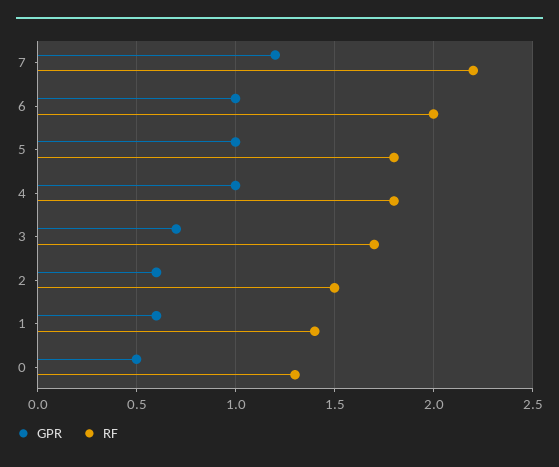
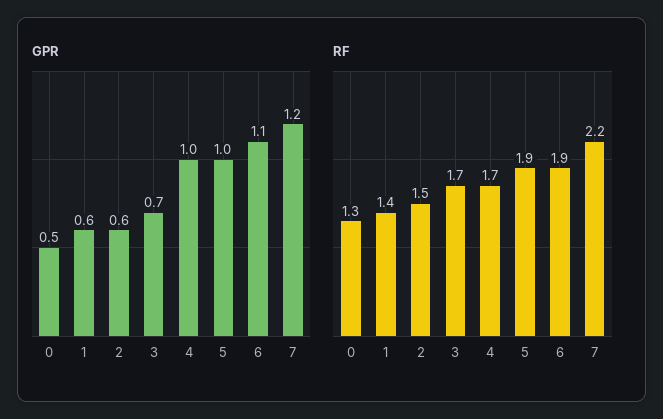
GPR, 6: 1 -> 1.1
RF, 6: 2 -> 1.9
RF, 5: 1.8 -> 1.9
RF, 4: 1.8 -> 1.7

